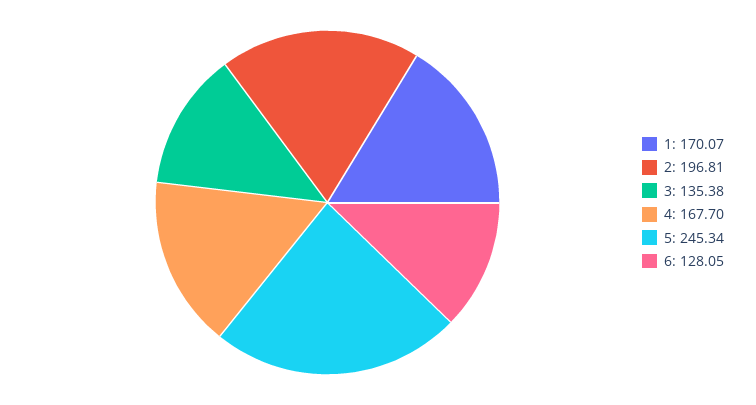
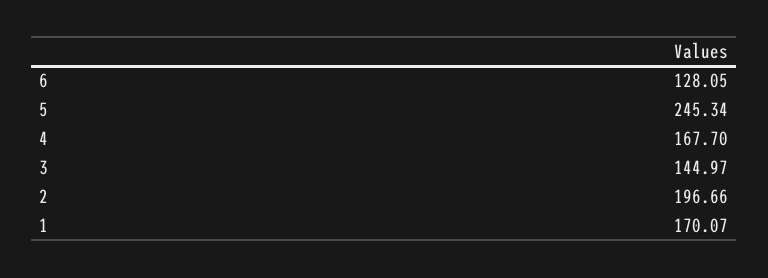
2: 196.81 -> 196.66
3: 135.38 -> 144.97

